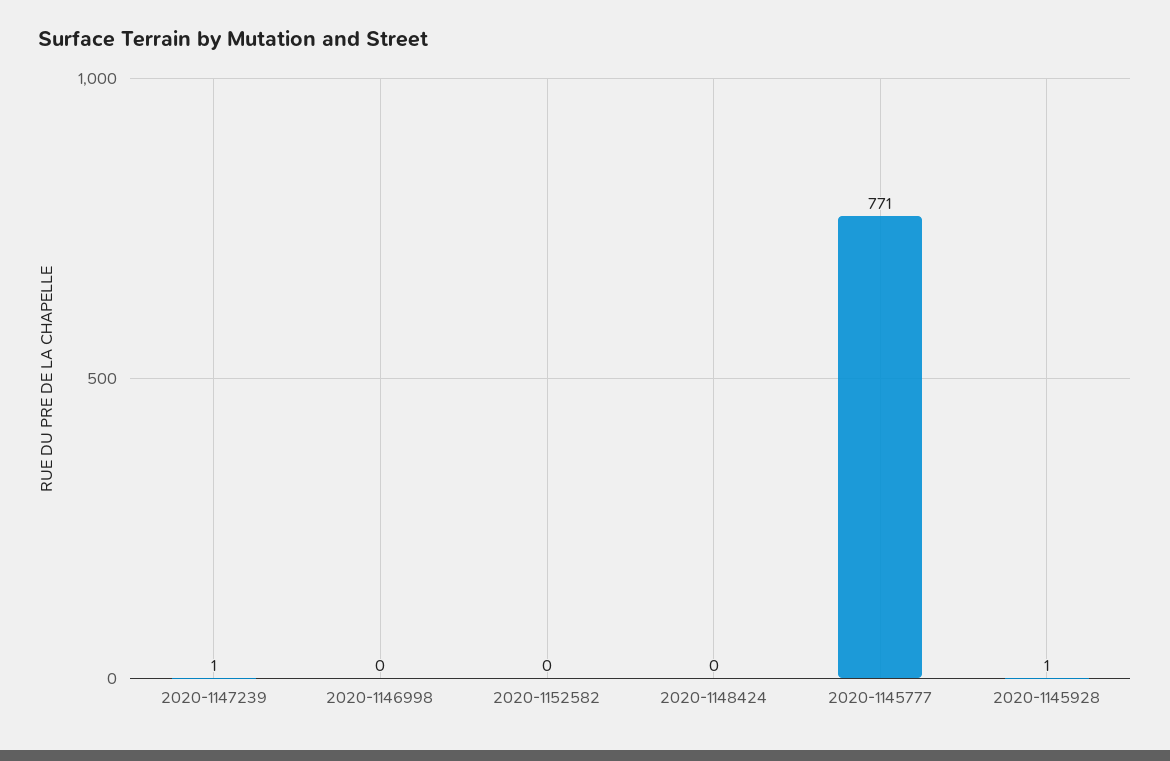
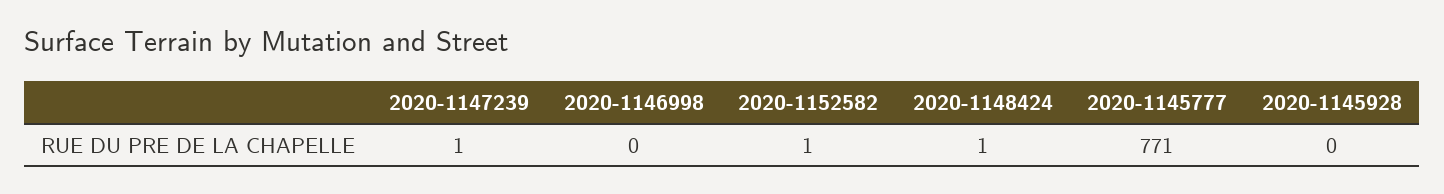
2020-1152582: 0 -> 1
2020-1148424: 0 -> 1
2020-1145928: 1 -> 0

